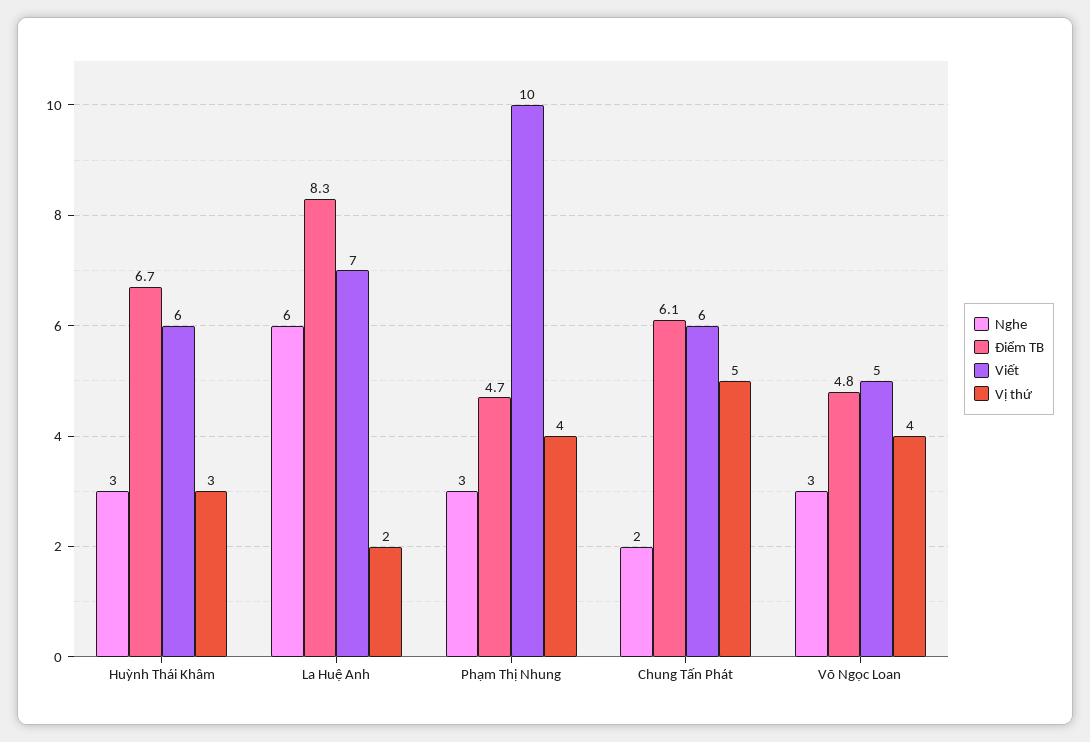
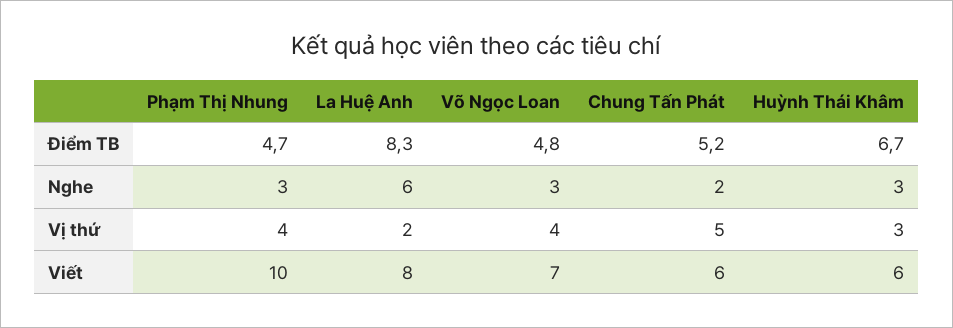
Viết, La Huệ Anh: 7 -> 8
Điểm TB, Chung Tấn Phát: 6.1 -> 5.2
Viết, Võ Ngọc Loan: 5 -> 7

